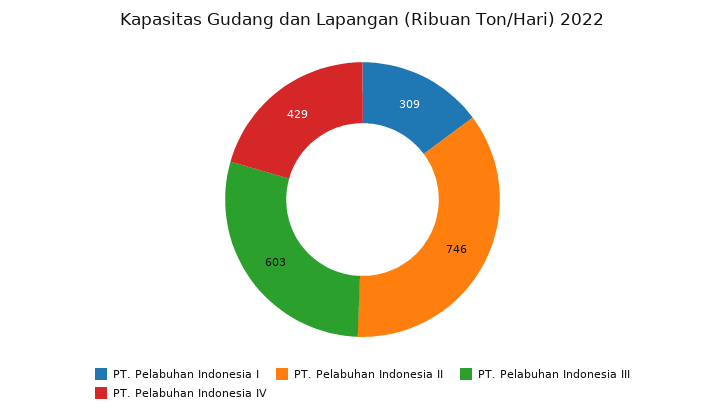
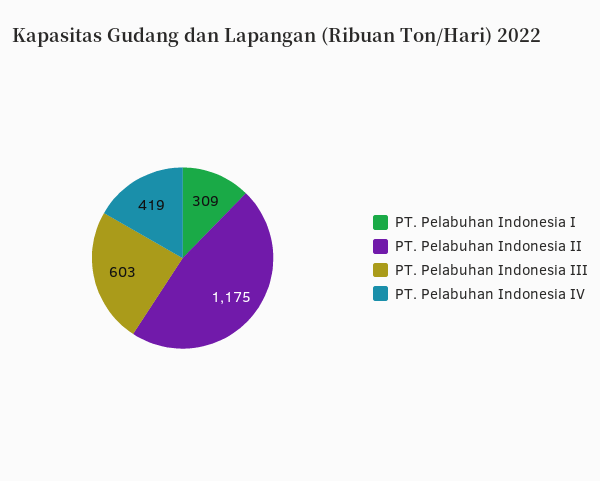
PT. Pelabuhan Indonesia II: 746 -> 1175
PT. Pelabuhan Indonesia IV: 429 -> 419

